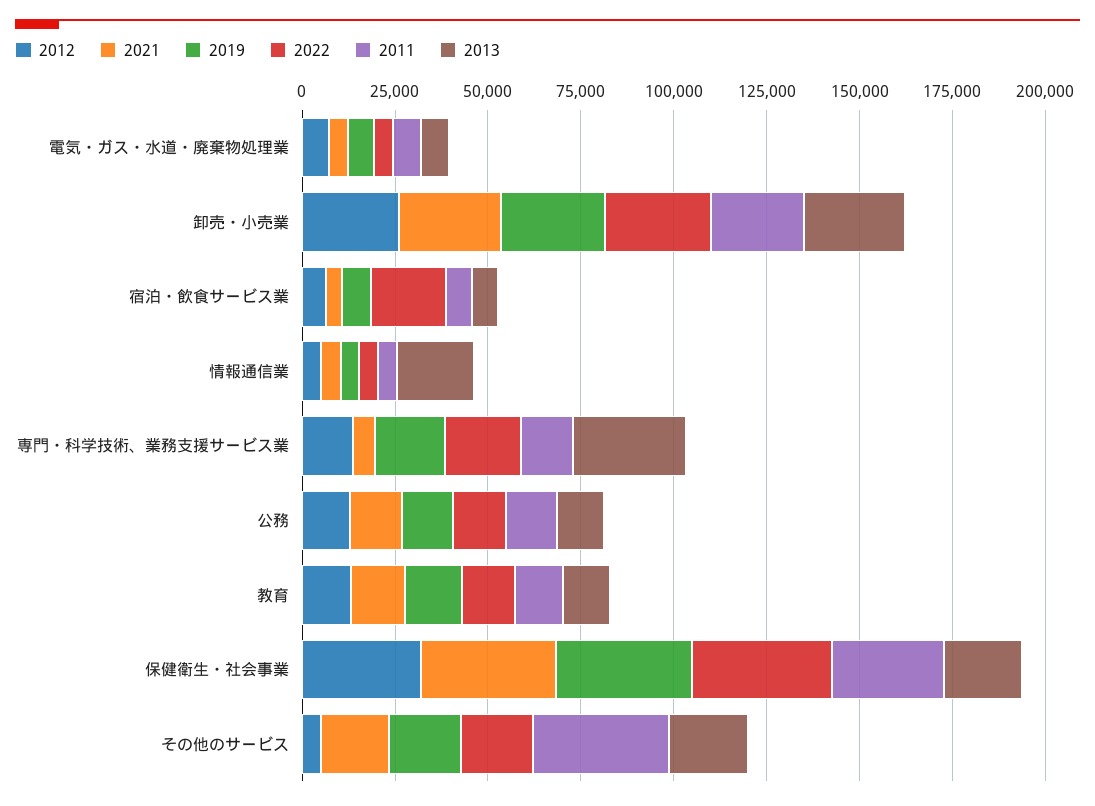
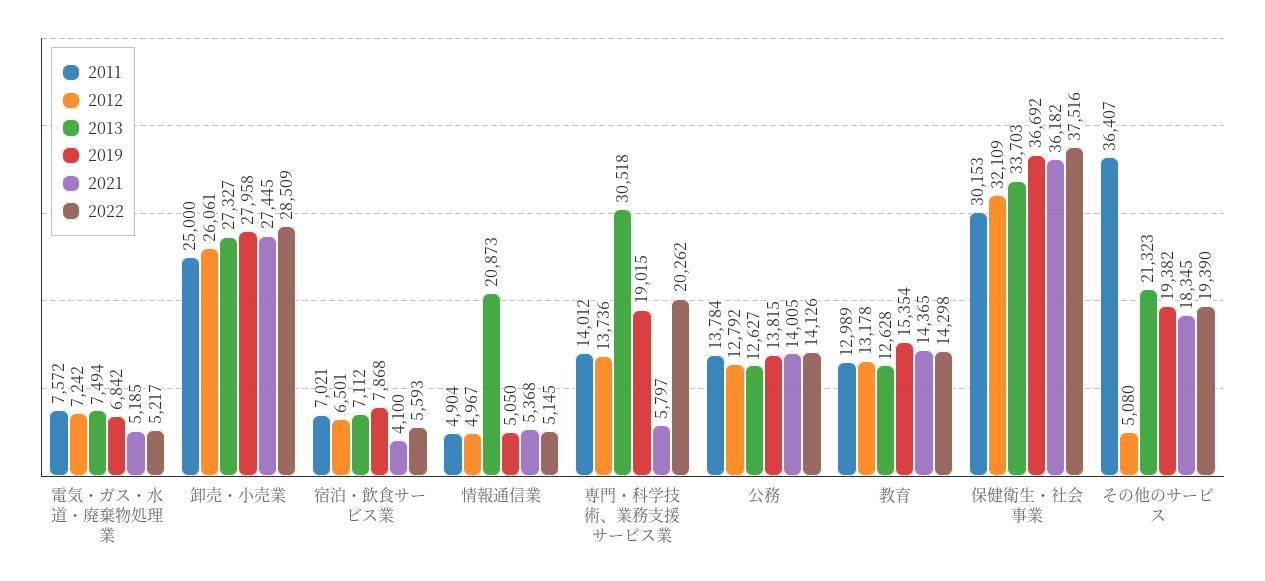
2022, 宿泊・飲食サービス業: 20000 -> 5593
2013, 保健衛生・社会事業: 20000 -> 33703

